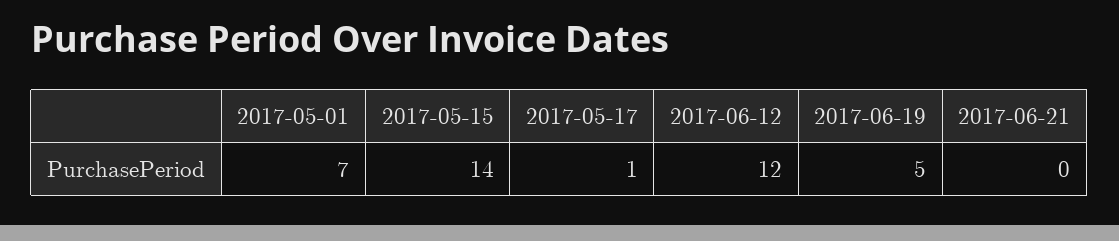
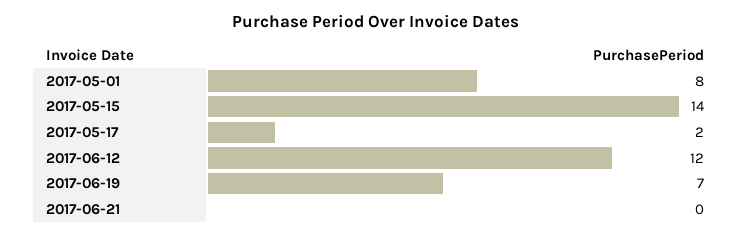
2017-05-01: 7 -> 8
2017-05-17: 1 -> 2
2017-06-19: 5 -> 7

